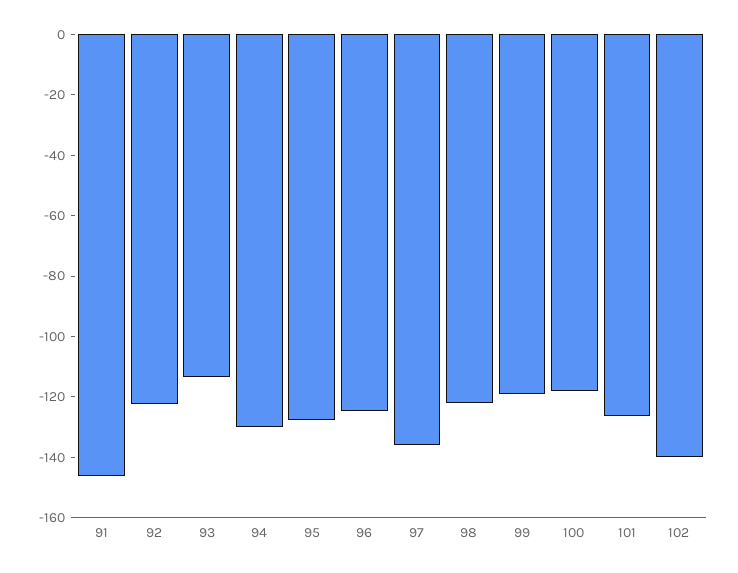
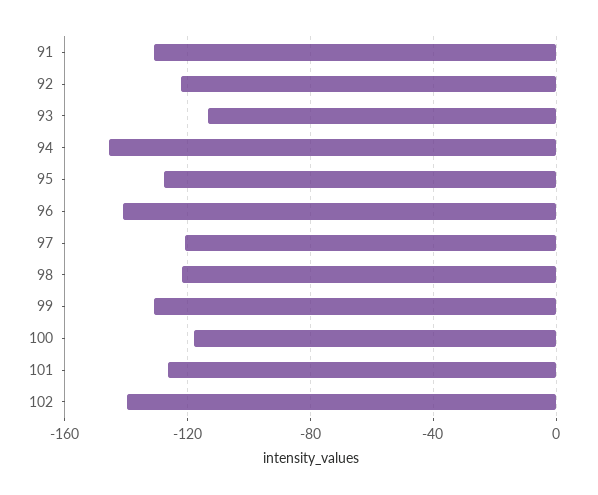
91: -145 -> -130
94: -130 -> -145
96: -125 -> -140
97: -135 -> -120
99: -120 -> -130

